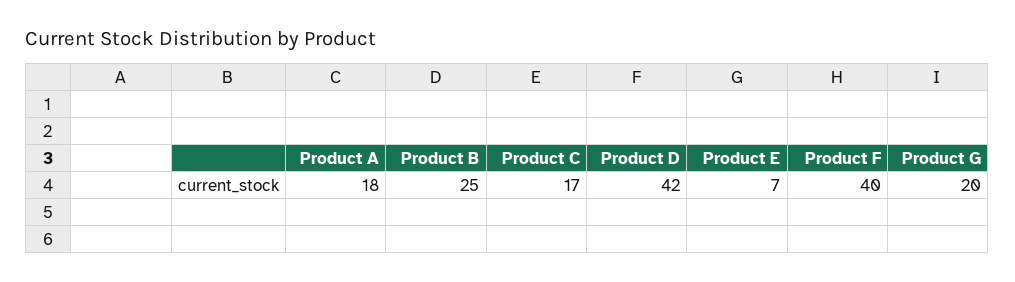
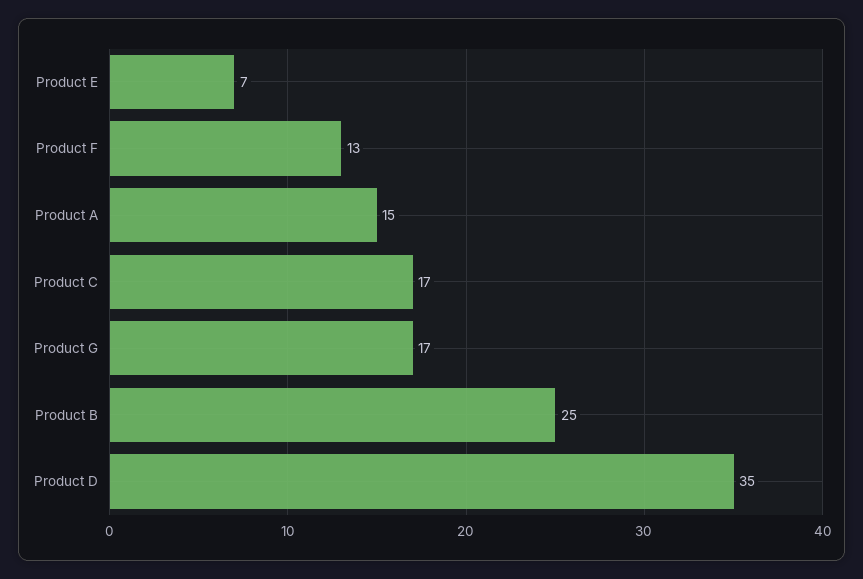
Product A: 18 -> 15
Product D: 42 -> 35
Product F: 40 -> 13
Product G: 20 -> 17

